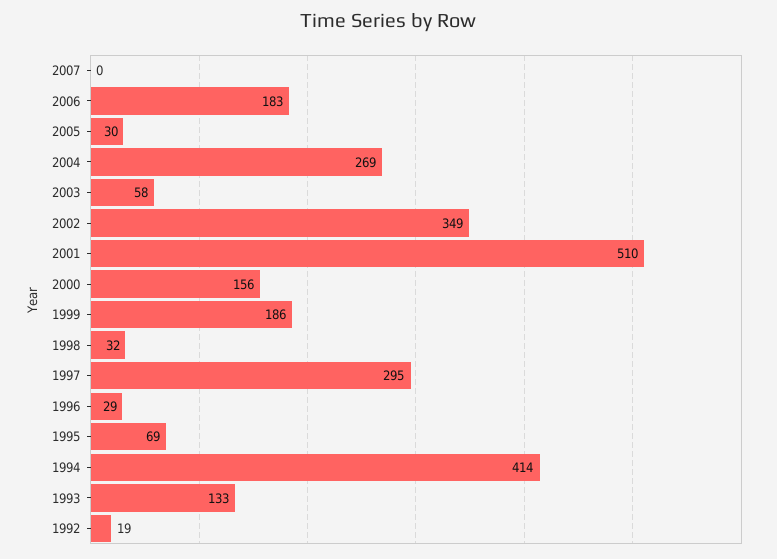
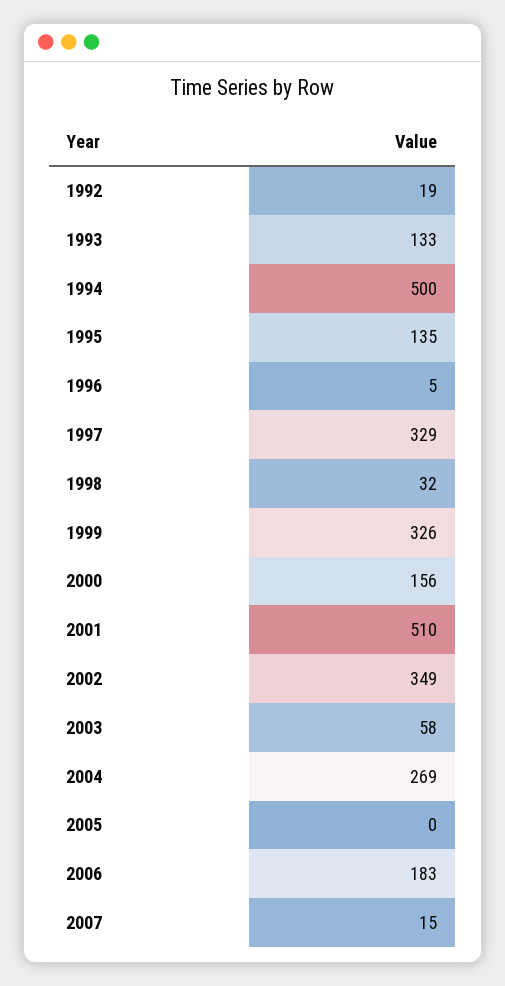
2007: 0 -> 15
2005: 30 -> 0
1999: 186 -> 326
1997: 295 -> 329
1996: 29 -> 5
1995: 69 -> 135
1994: 414 -> 500

